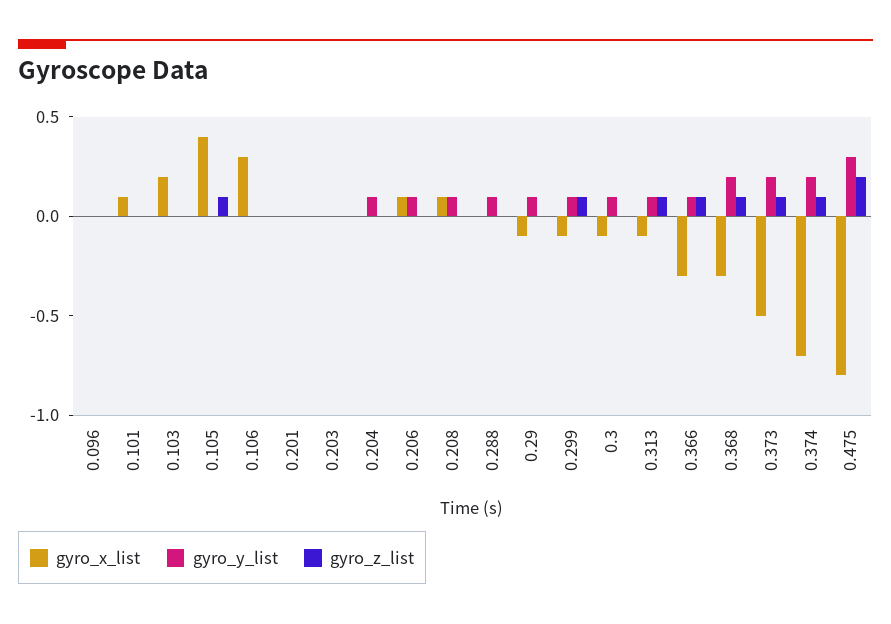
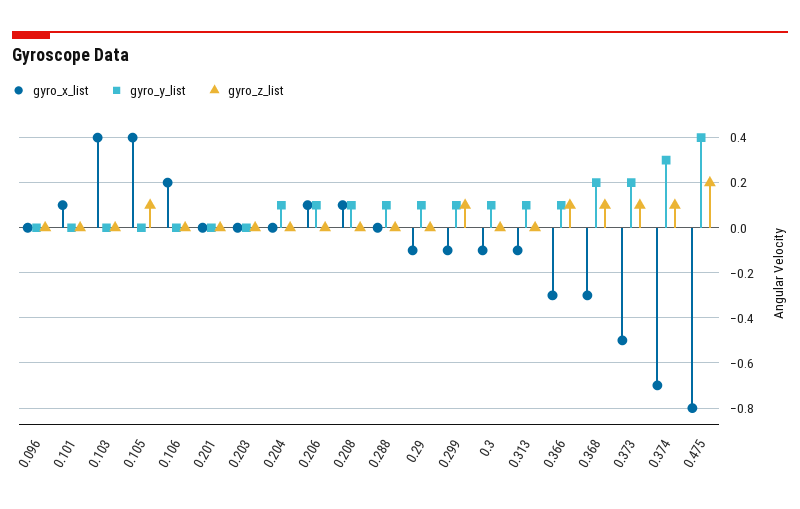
gyro_x_list, 0.103: 0.2 -> 0.4
gyro_x_list, 0.106: 0.3 -> 0.2
gyro_z_list, 0.313: 0.1 -> 0
gyro_y_list, 0.374: 0.2 -> 0.3
gyro_y_list, 0.475: 0.3 -> 0.4

